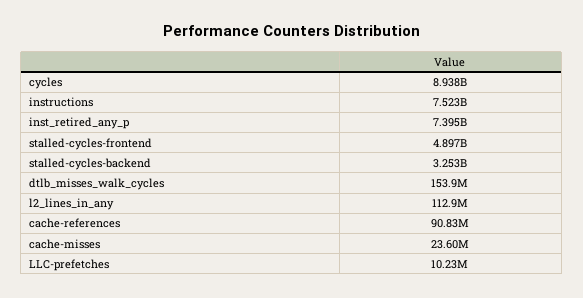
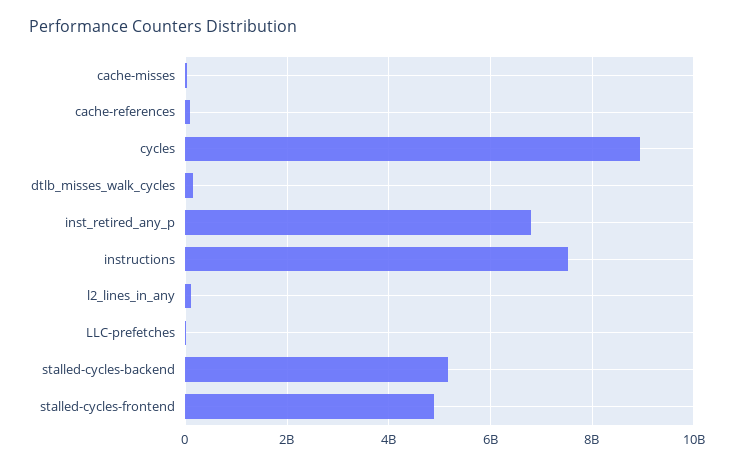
inst_retired_any_p: 7395000000 -> 6800000000
stalled-cycles-backend: 3253000000 -> 5200000000

